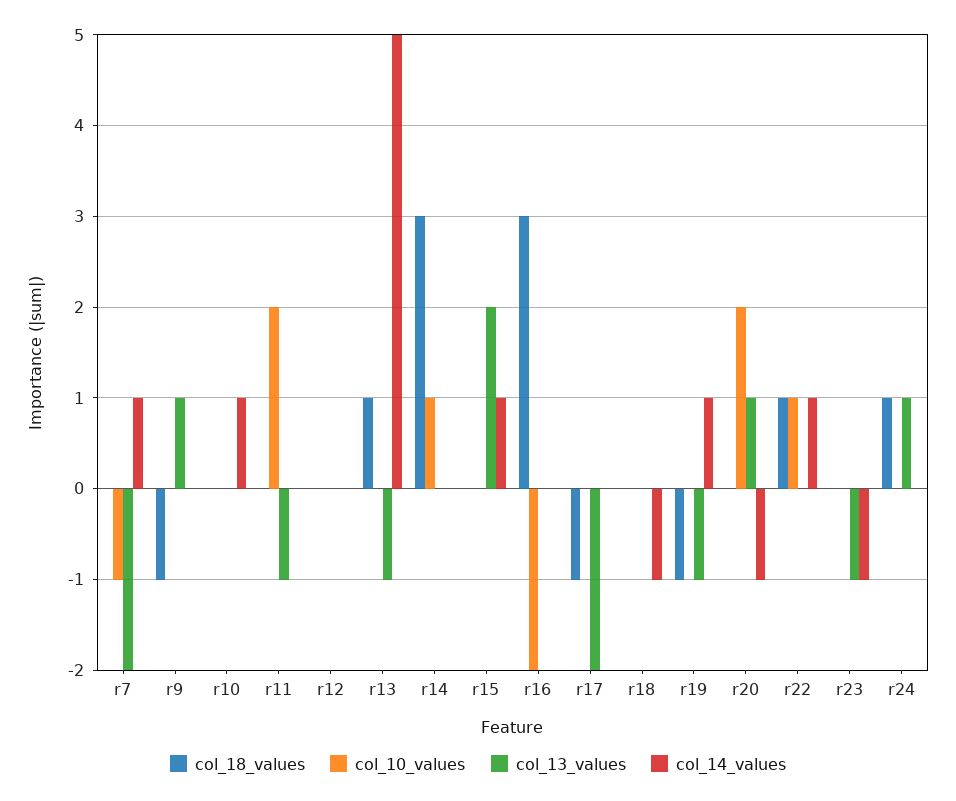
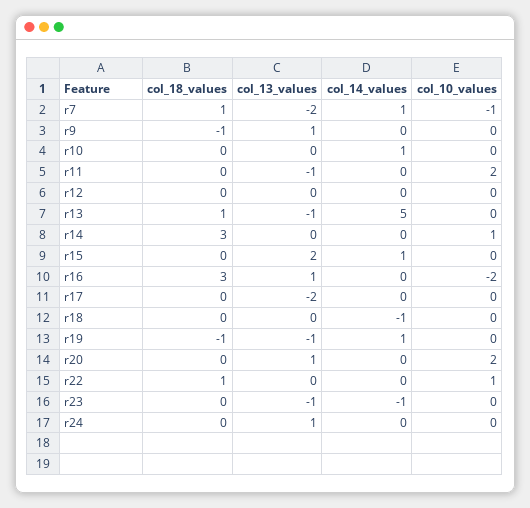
col_18_values, r7: 0 -> 1
col_13_values, r16: 0 -> 1
col_18_values, r17: -1 -> 0
col_14_values, r20: -1 -> 0
col_14_values, r22: 1 -> 0
col_18_values, r24: 1 -> 0

